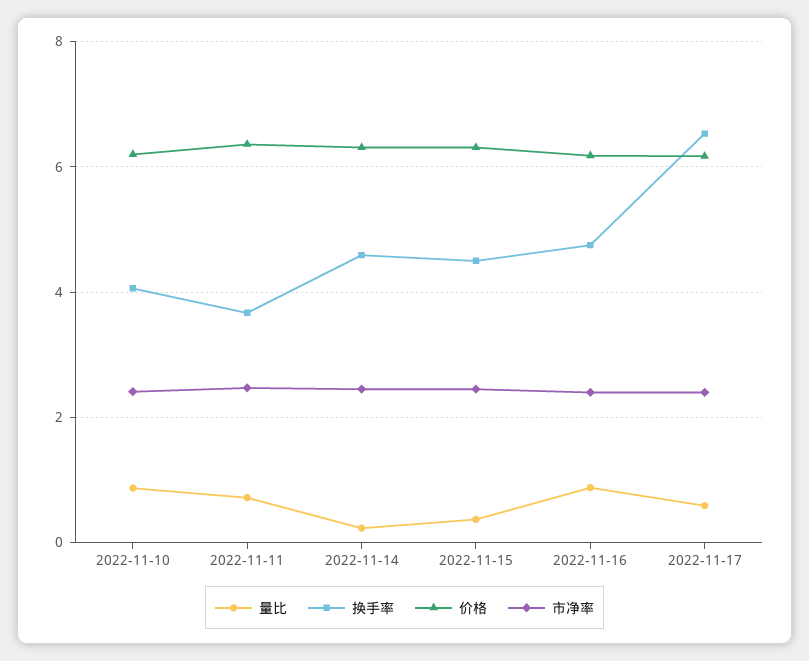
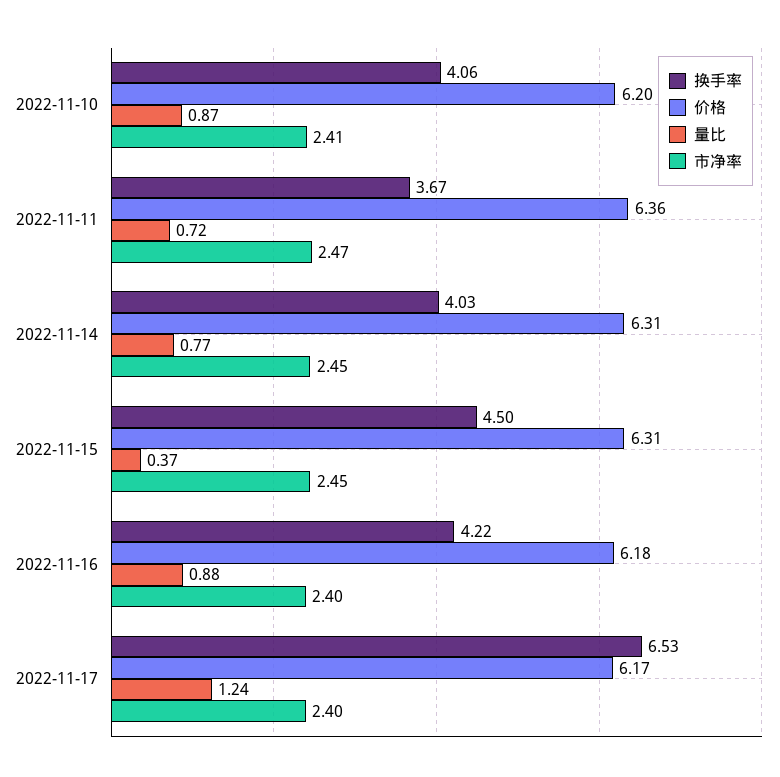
量比, 2022-11-14: 0.2 -> 0.77
换手率, 2022-11-14: 4.6 -> 4.03
换手率, 2022-11-16: 4.8 -> 4.22
量比, 2022-11-17: 0.6 -> 1.24

